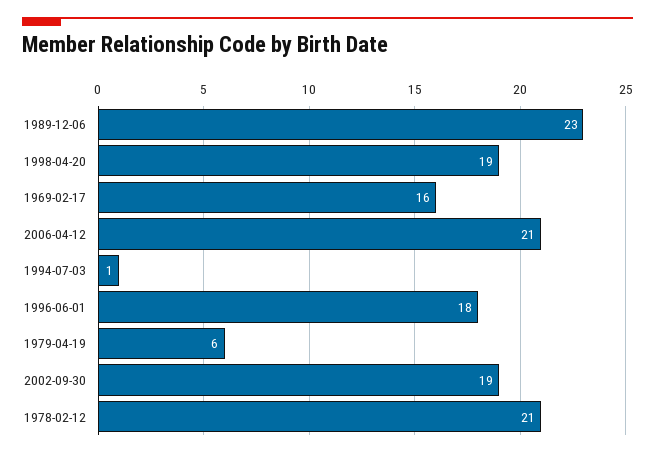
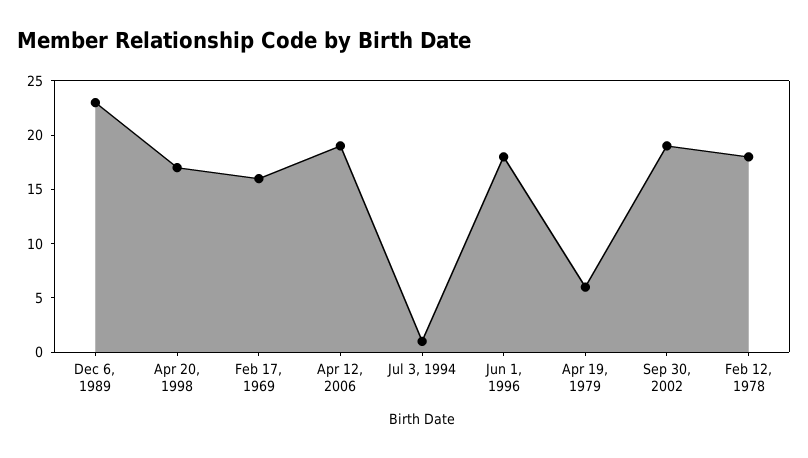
1998-04-20: 19 -> 17
2006-04-12: 21 -> 19
1978-02-12: 21 -> 18

